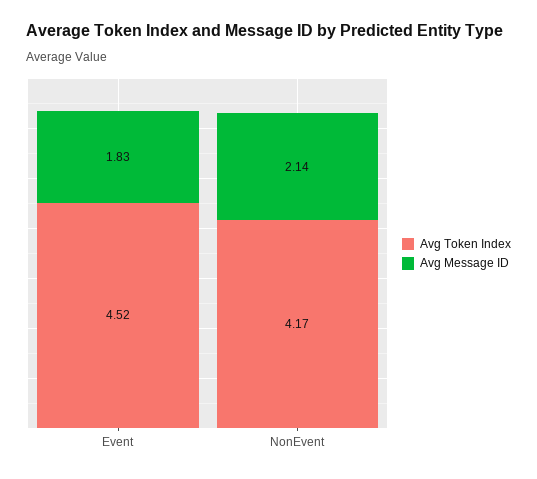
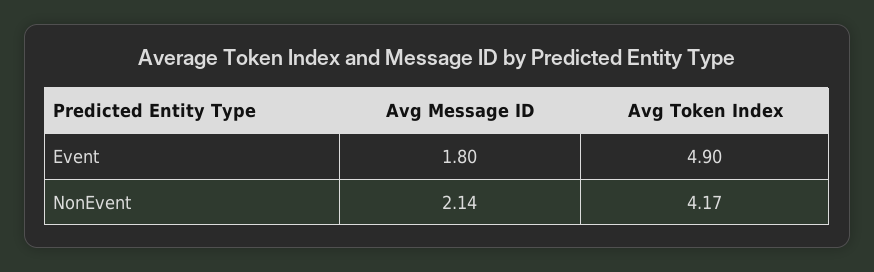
Avg Token Index, Event: 4.52 -> 4.9
Avg Message ID, Event: 1.83 -> 1.8

